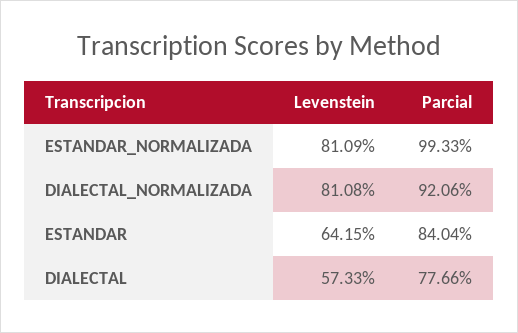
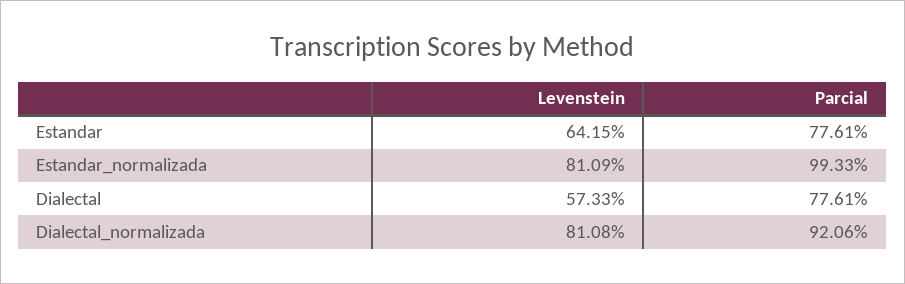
Parcial, ESTANDAR: 84.04 -> 77.61
Parcial, DIALECTAL: 77.66 -> 77.61

